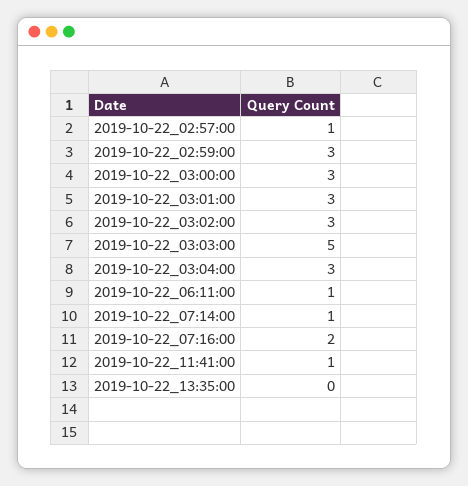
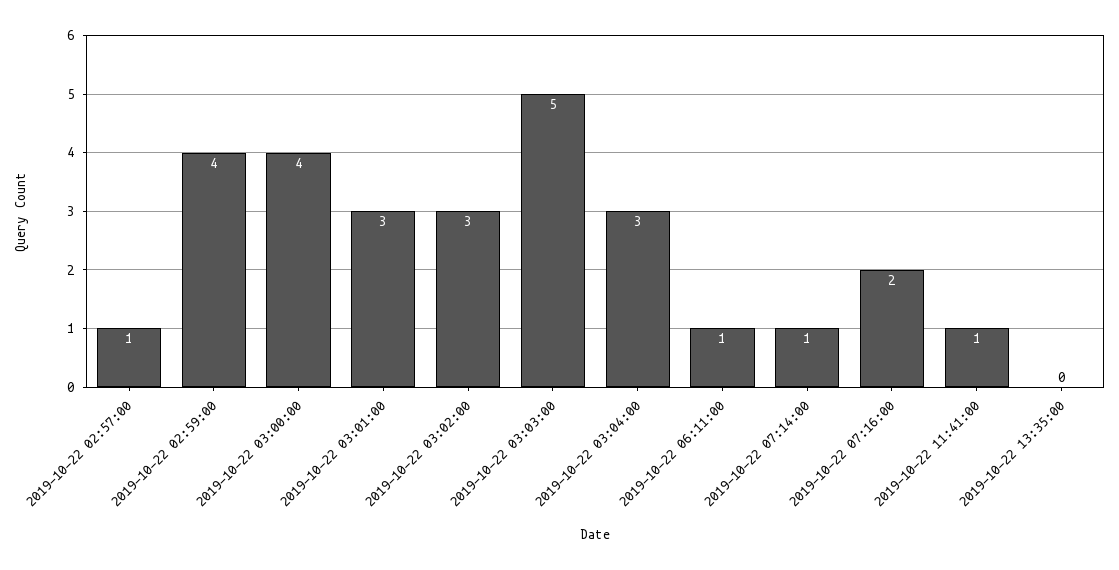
2019-10-22_02:59:00: 3 -> 4
2019-10-22_03:00:00: 3 -> 4

